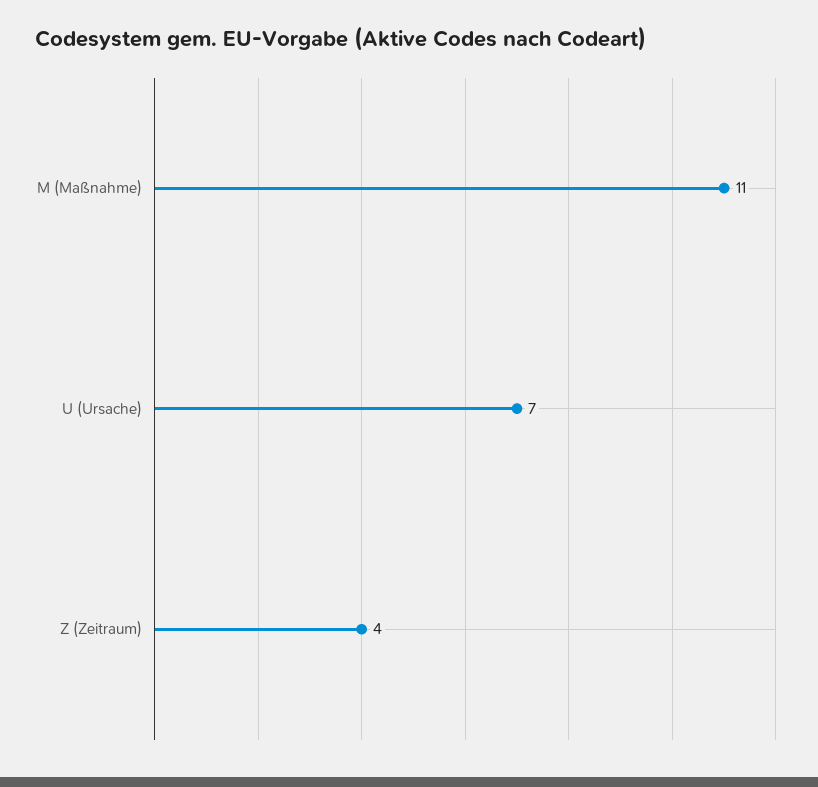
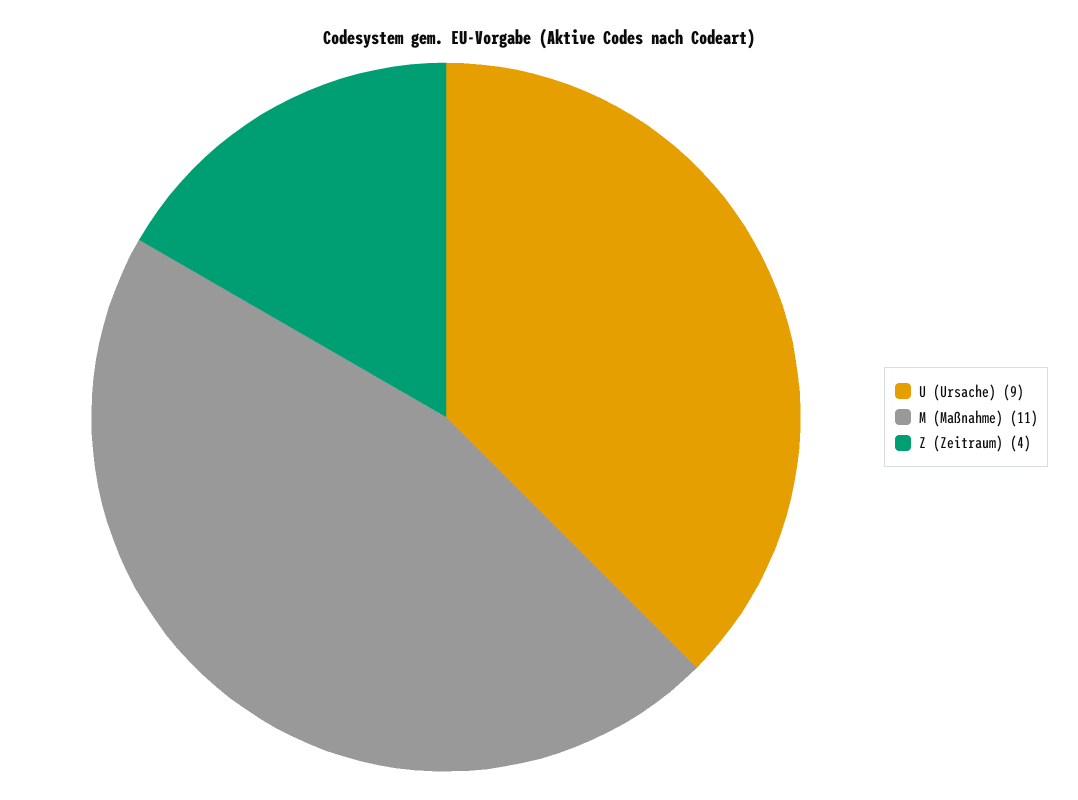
U (Ursache): 7 -> 9

